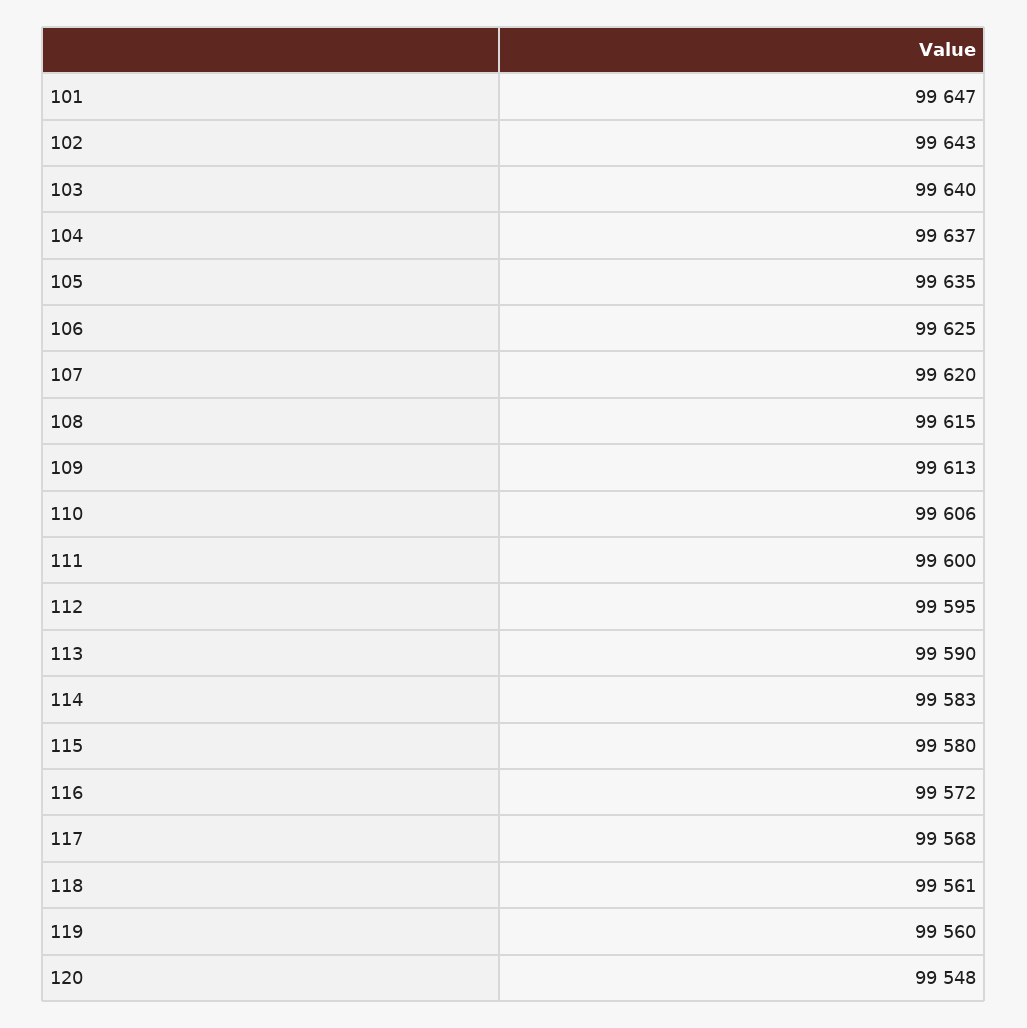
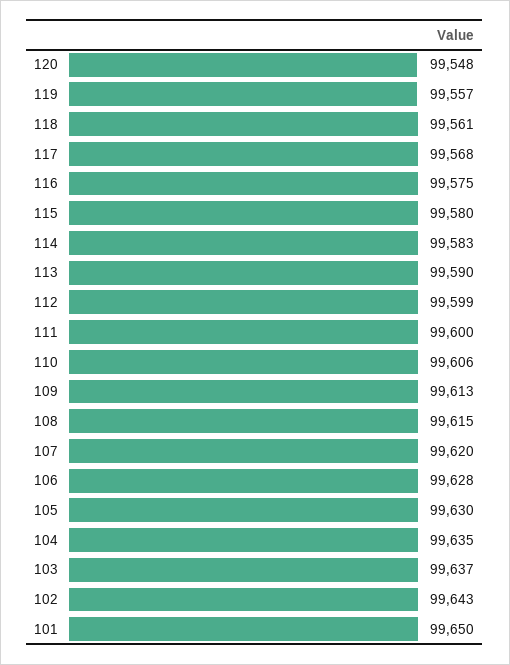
101: 99647 -> 99650
103: 99640 -> 99637
104: 99637 -> 99635
105: 99635 -> 99630
106: 99625 -> 99628
112: 99595 -> 99599
116: 99572 -> 99575
119: 99560 -> 99557

